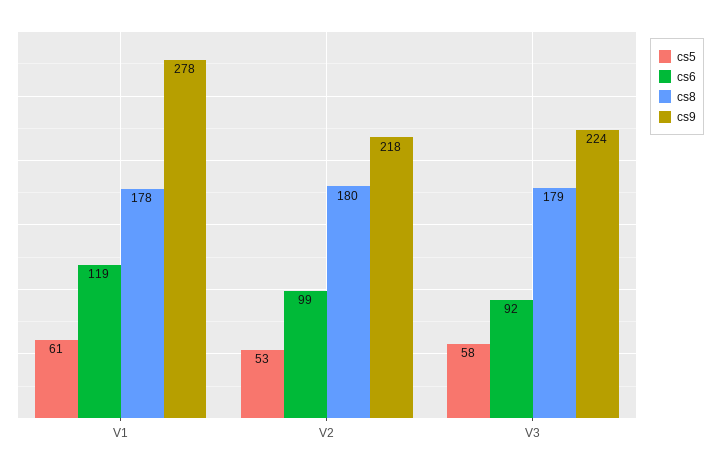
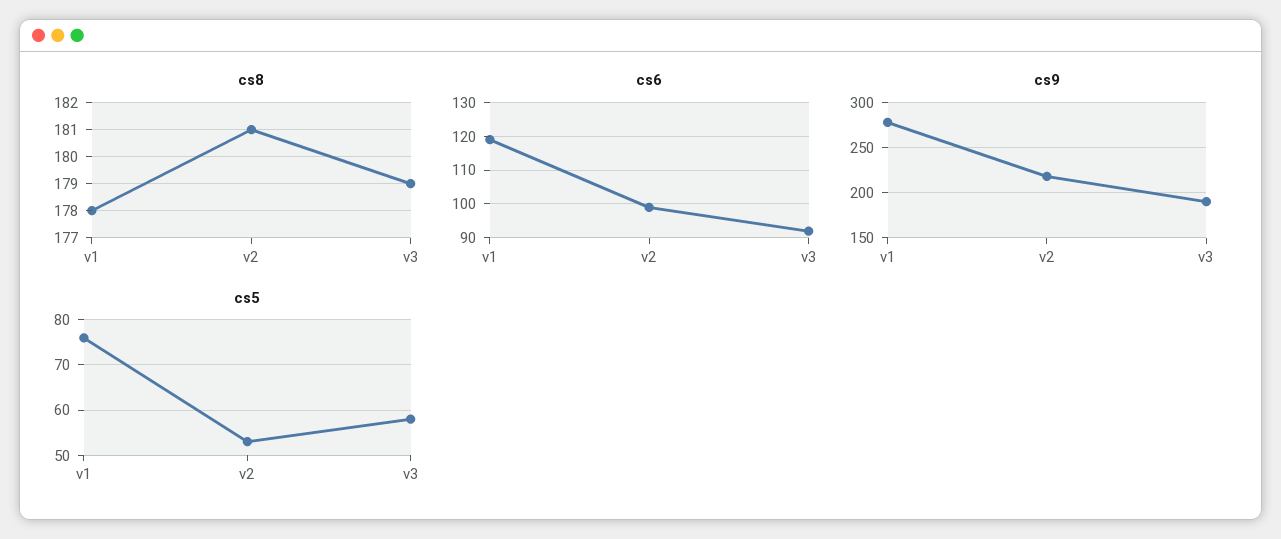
cs5, V1: 61 -> 75
cs8, V2: 180 -> 181
cs9, V3: 224 -> 190

